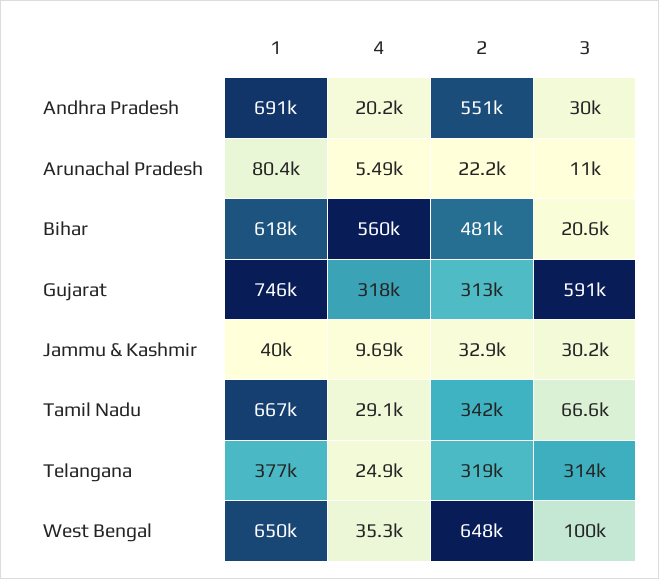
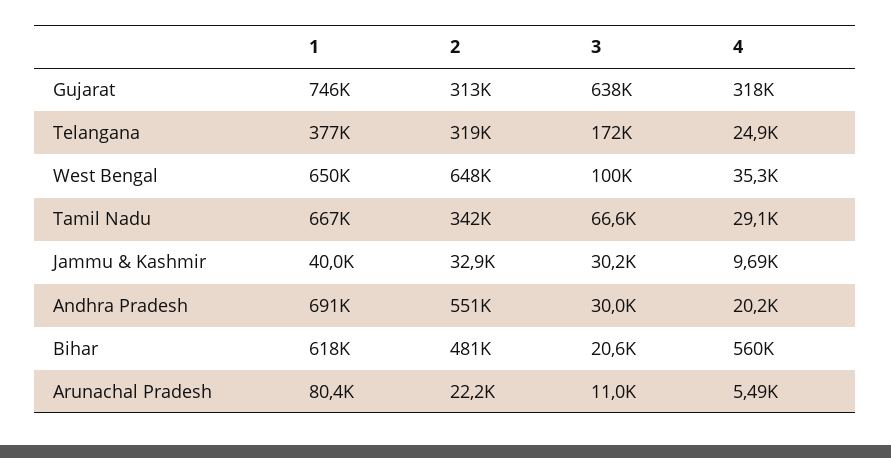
3, Gujarat: 591000 -> 638000
3, Telangana: 314000 -> 172000

